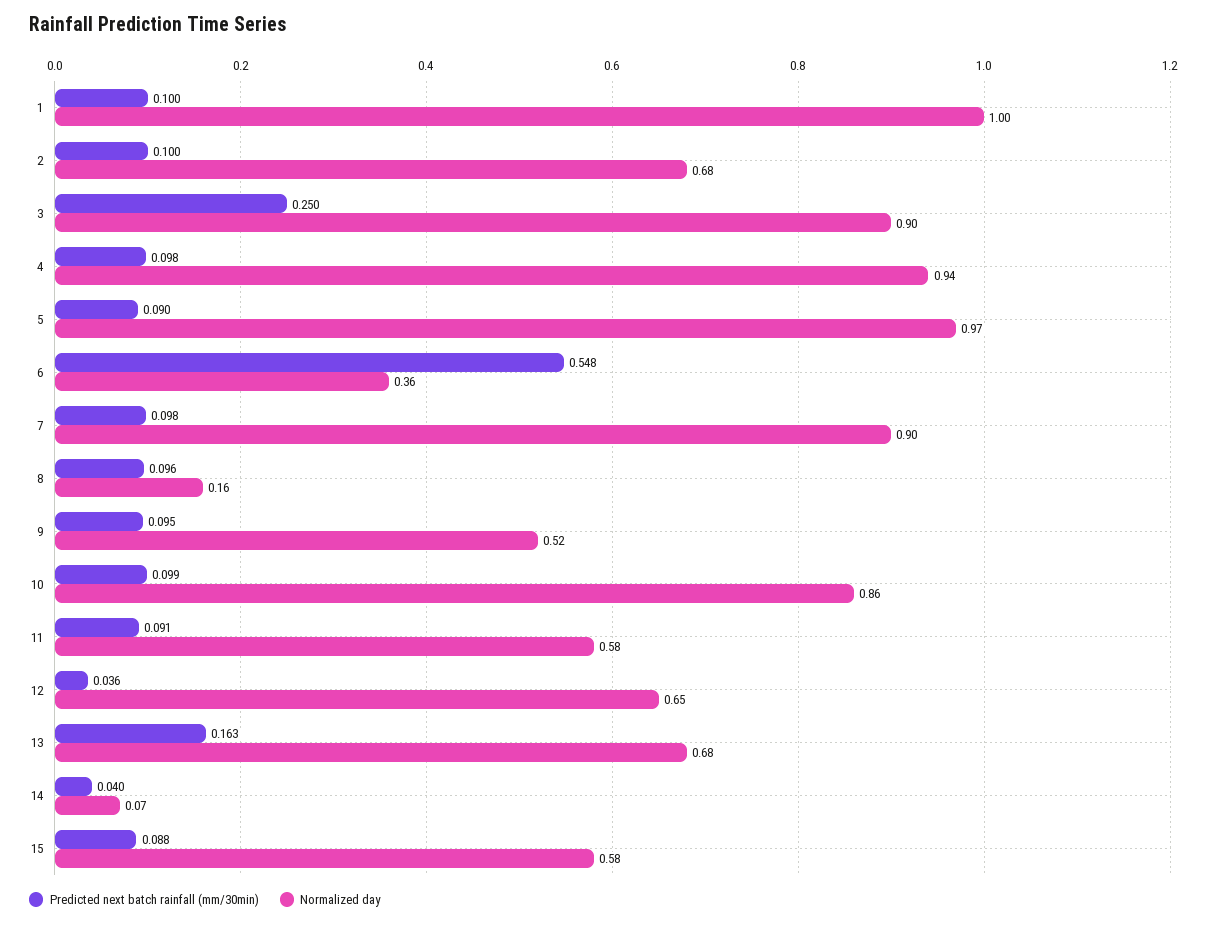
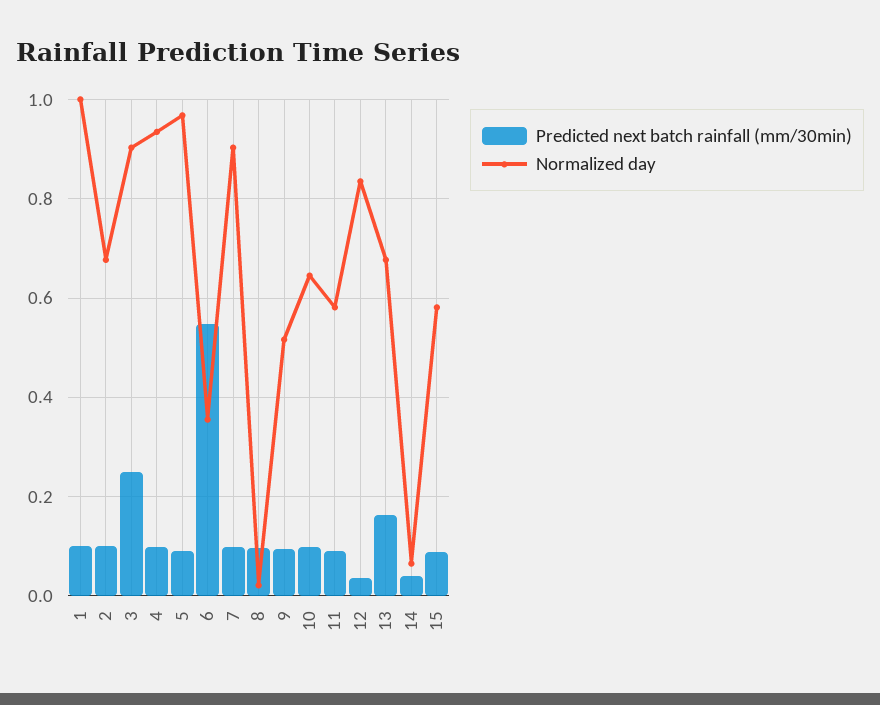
Normalized day, 8: 0.16 -> 0.02
Normalized day, 10: 0.86 -> 0.64
Normalized day, 12: 0.65 -> 0.84

